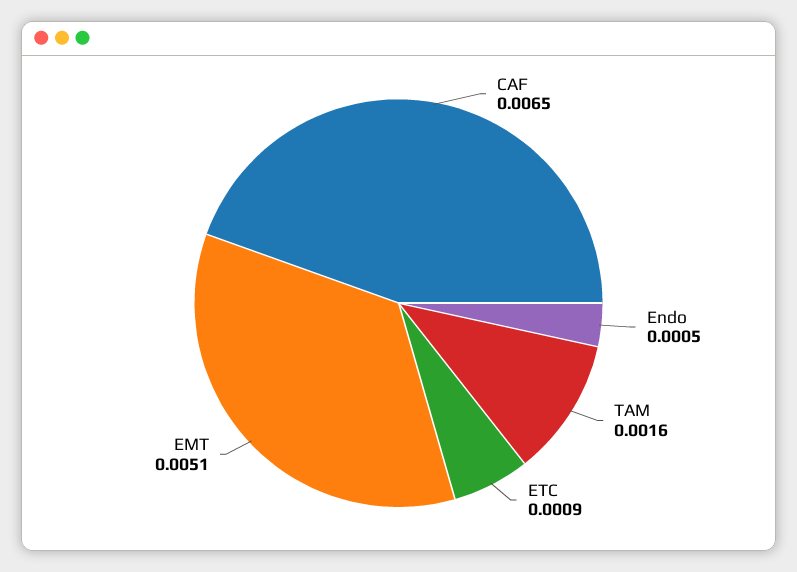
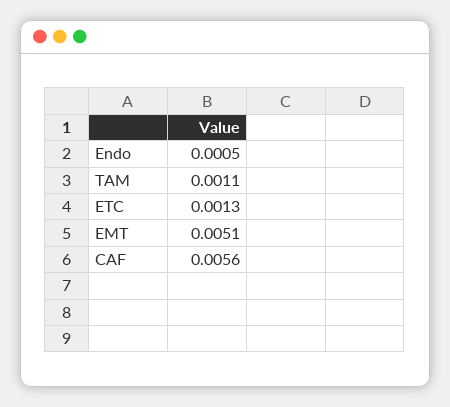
CAF: 0.0065 -> 0.0056
TAM: 0.0016 -> 0.0011
ETC: 0.0009 -> 0.0013

